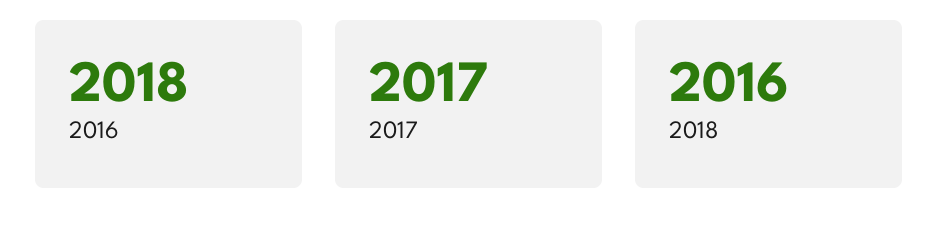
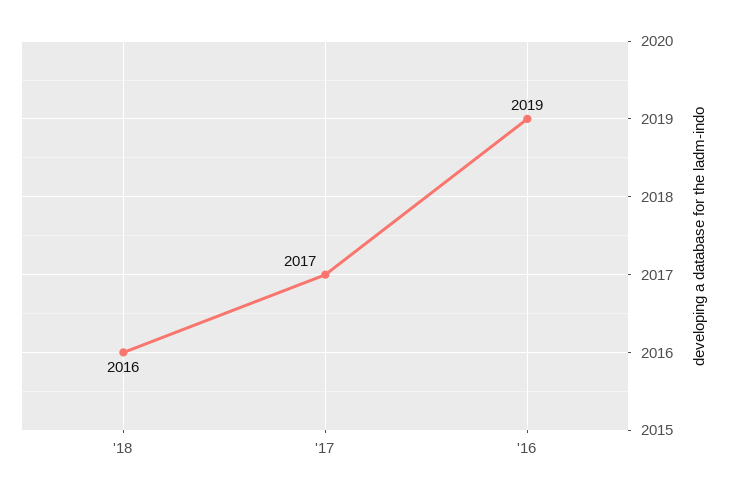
2016: 2018 -> 2019

